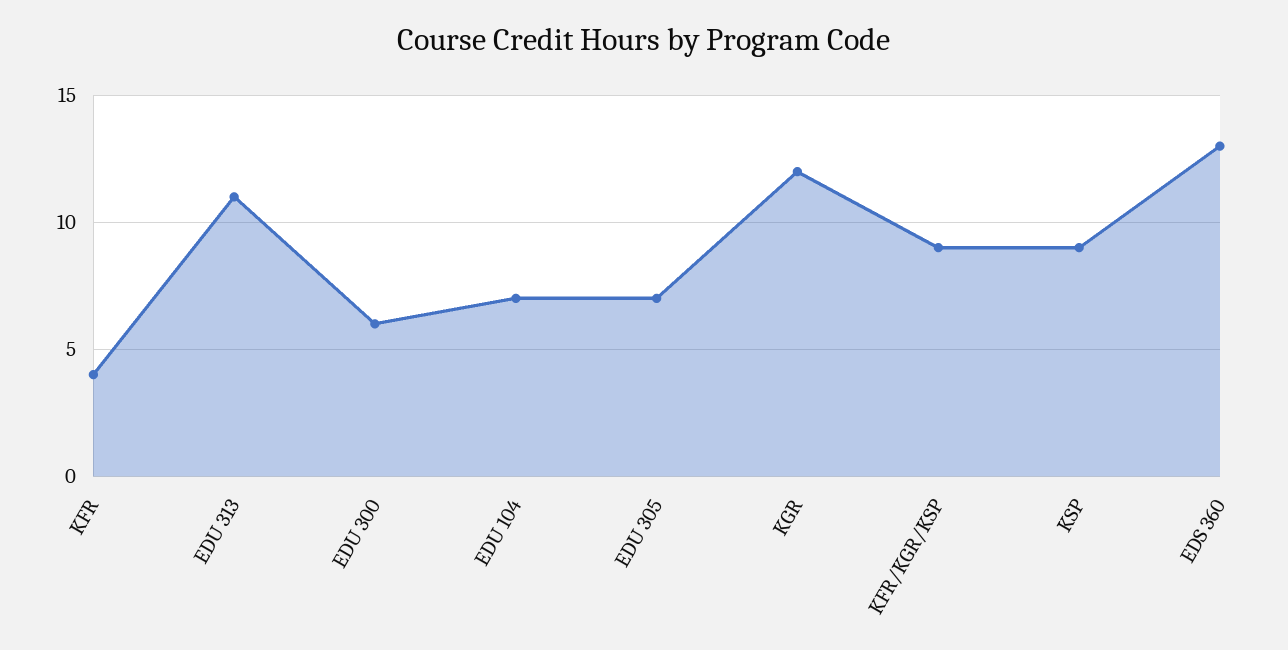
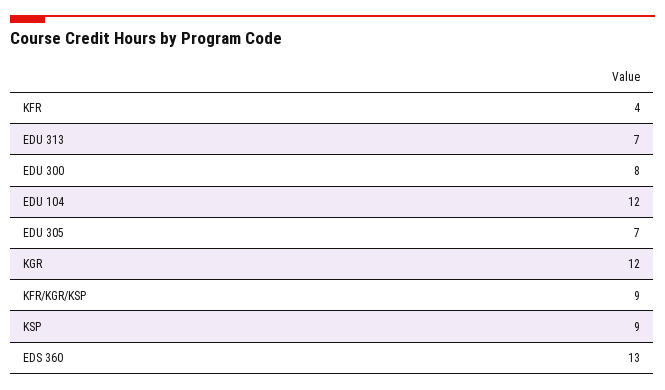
EDU 313: 11 -> 7
EDU 300: 6 -> 8
EDU 104: 7 -> 12

